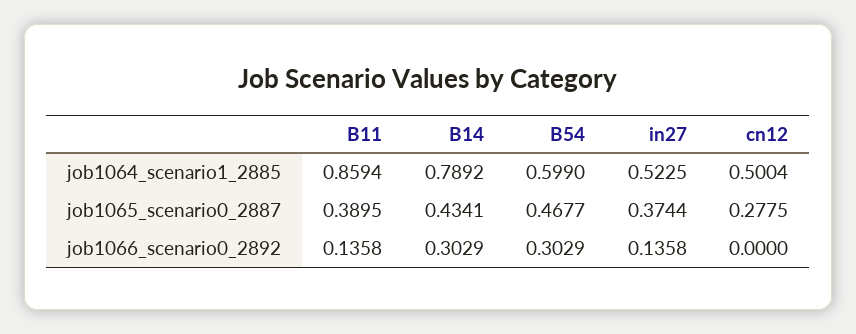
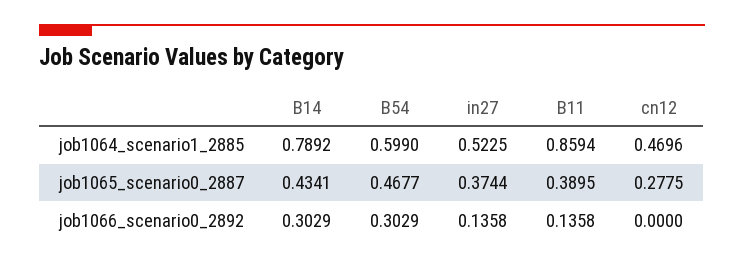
cn12, job1064_scenario1_2885: 0.5004 -> 0.4696

